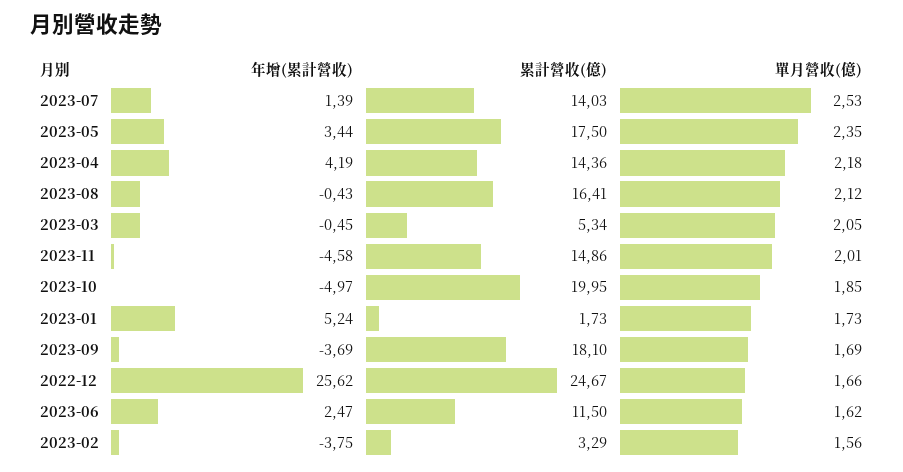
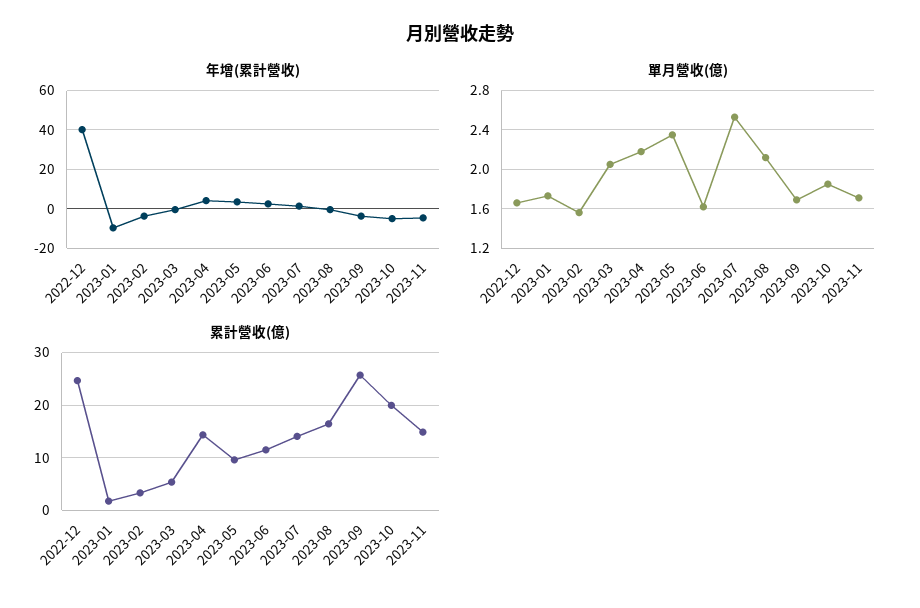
累計營收(億), 2023-05: 17.5 -> 10
單月營收(億), 2023-11: 2.01 -> 1.7
年增(累計營收), 2023-01: 5.24 -> -10
累計營收(億), 2023-09: 18.1 -> 26
年增(累計營收), 2022-12: 25.62 -> 40

